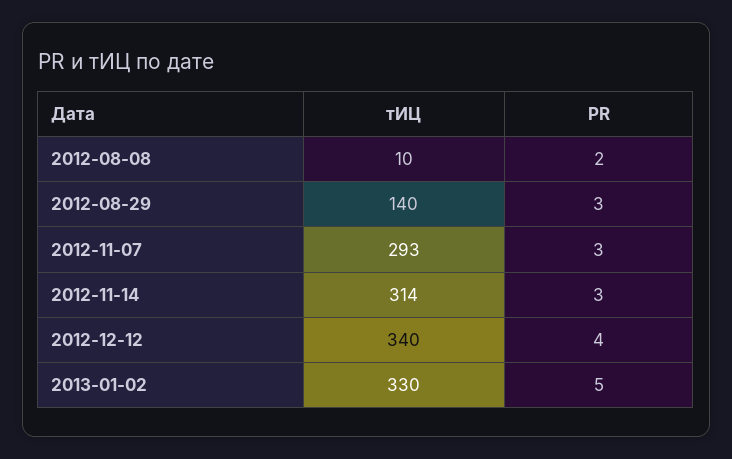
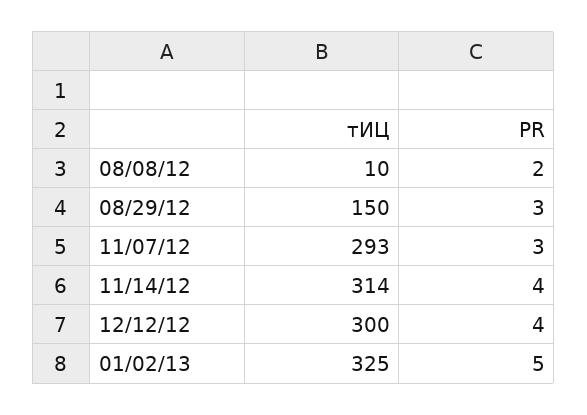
тИЦ, 2012-08-29: 140 -> 150
PR, 2012-11-14: 3 -> 4
тИЦ, 2012-12-12: 340 -> 300
тИЦ, 2013-01-02: 330 -> 325

